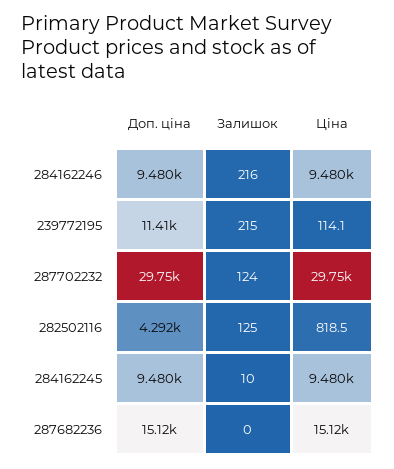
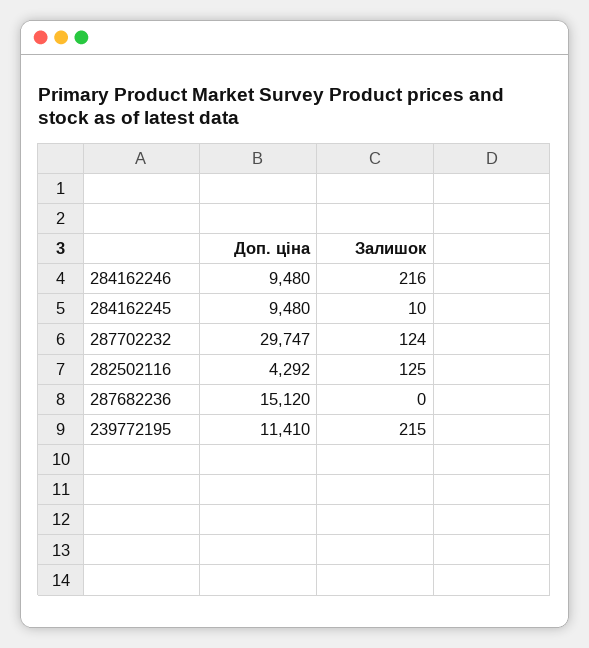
Ціна, 284162246: 9480 -> none
Ціна, 239772195: 114.1 -> none
Ціна, 287702232: 29750 -> none
Ціна, 282502116: 818.5 -> none
Ціна, 284162245: 9480 -> none
Ціна, 287682236: 15120 -> none

